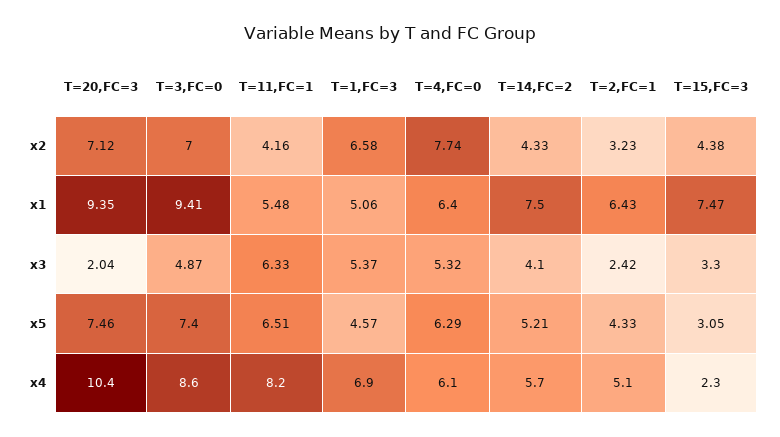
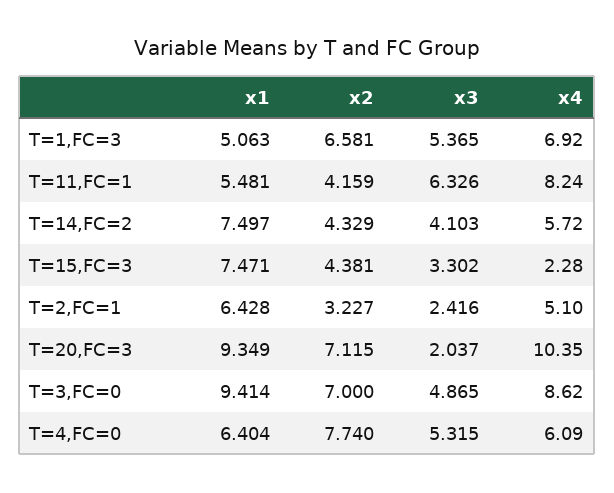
T=20,FC=3, x5: 7.46 -> none
T=3,FC=0, x5: 7.4 -> none
T=11,FC=1, x5: 6.51 -> none
T=1,FC=3, x5: 4.57 -> none
T=4,FC=0, x5: 6.29 -> none
T=14,FC=2, x5: 5.21 -> none
T=2,FC=1, x5: 4.33 -> none
T=15,FC=3, x5: 3.05 -> none

